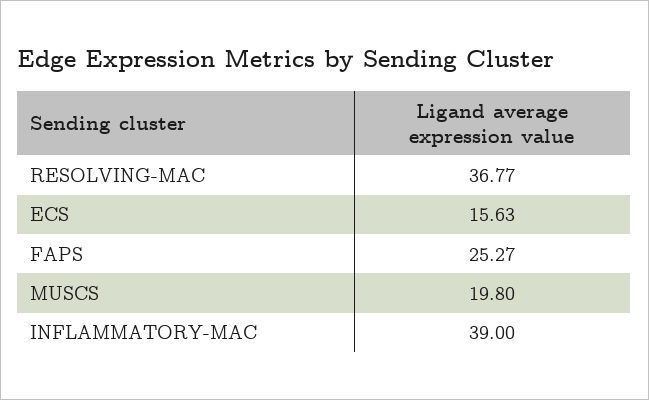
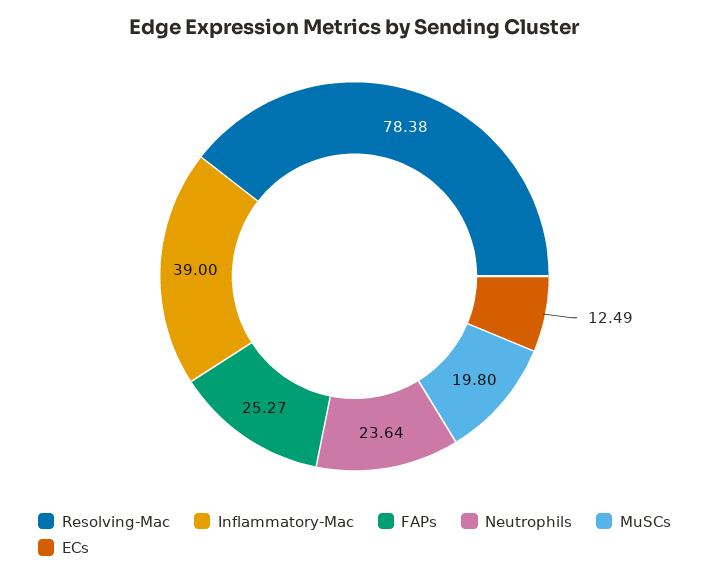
RESOLVING-MAC: 36.77 -> 78.38
ECS: 15.63 -> 12.49
Neutrophils: none -> 23.64

